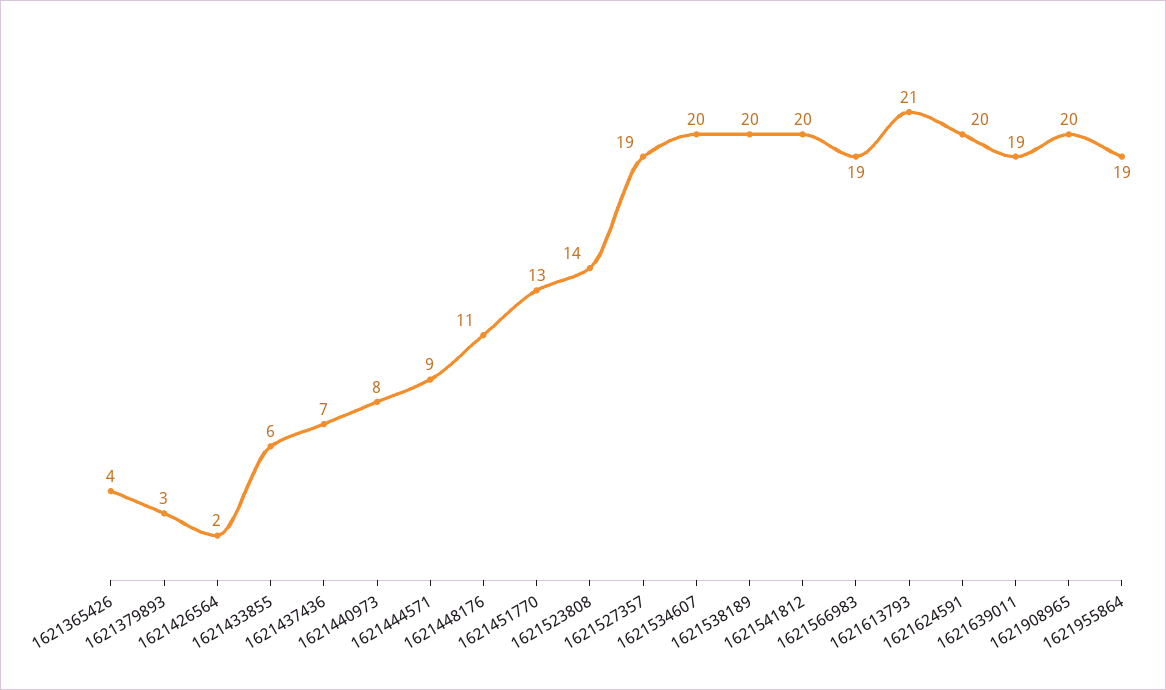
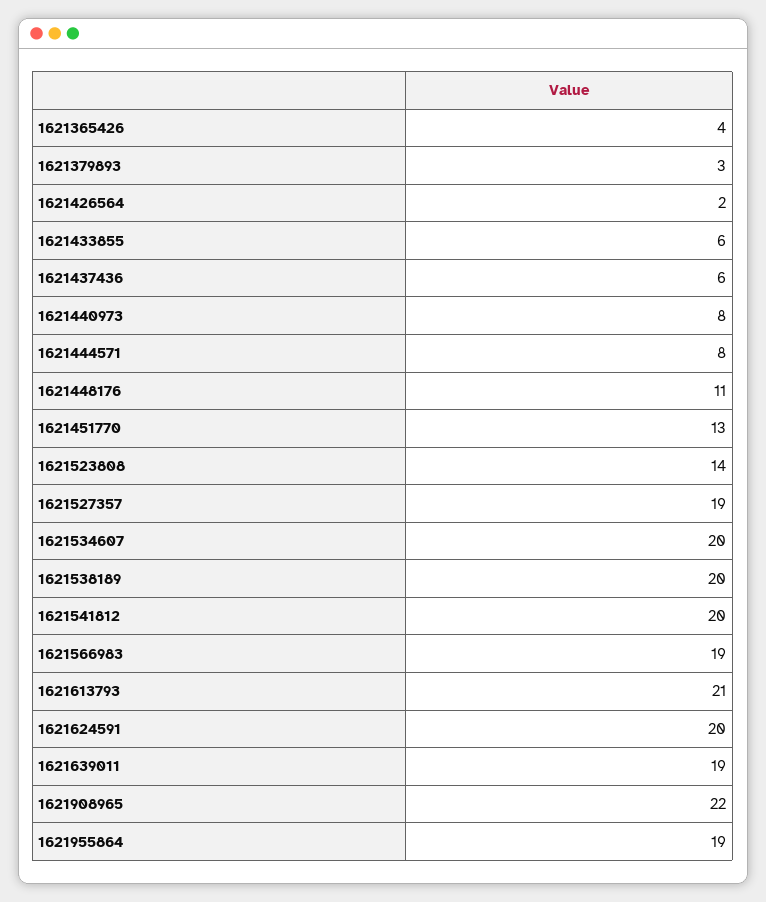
1621437436: 7 -> 6
1621444571: 9 -> 8
1621908965: 20 -> 22

